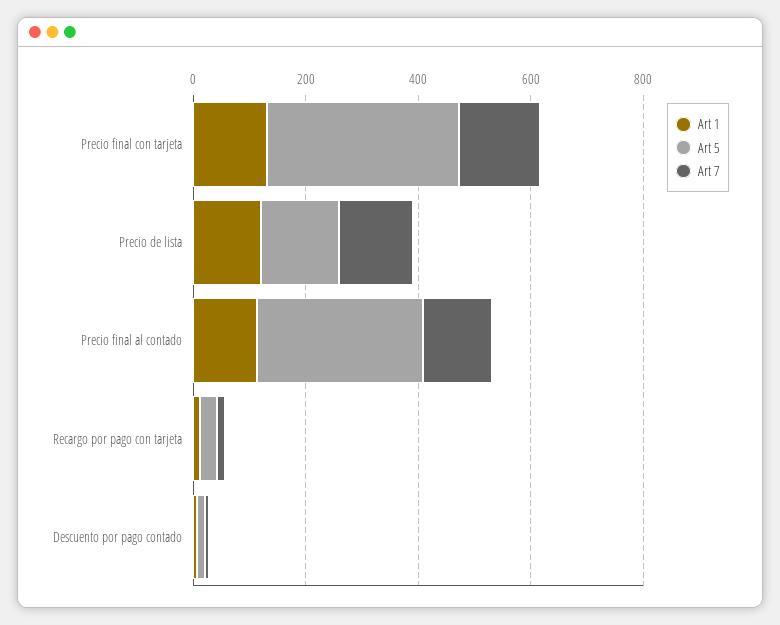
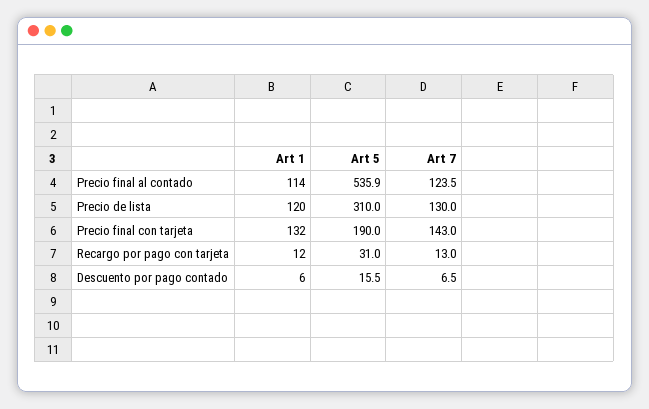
Art 5, Precio final con tarjeta: 350 -> 190
Art 5, Precio de lista: 150 -> 310
Art 5, Precio final al contado: 300 -> 535.9

